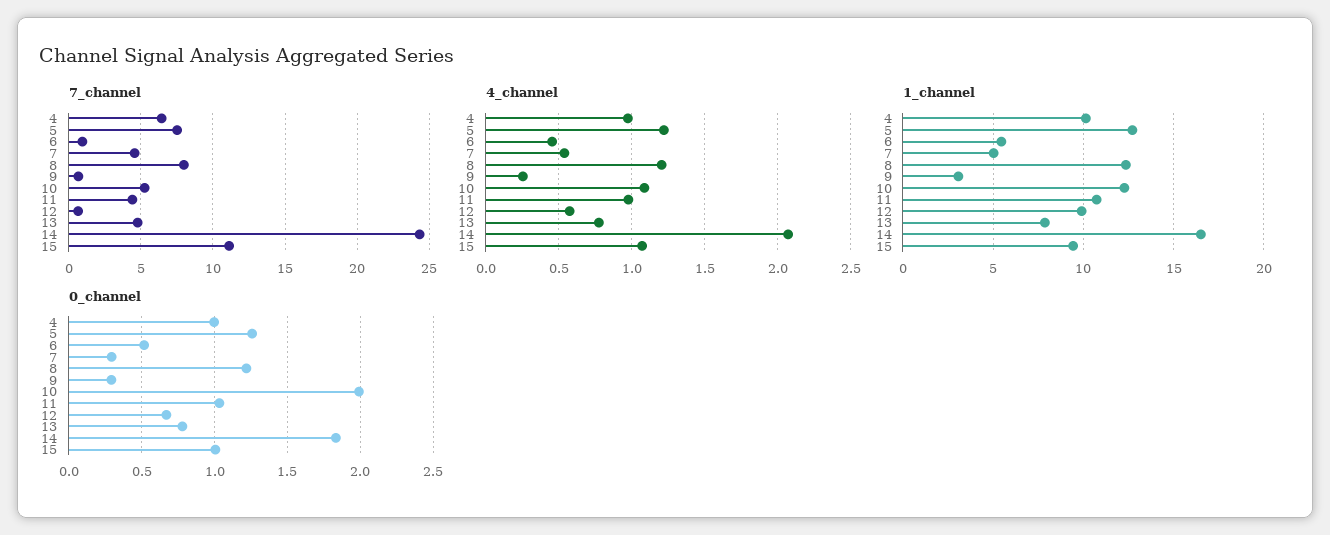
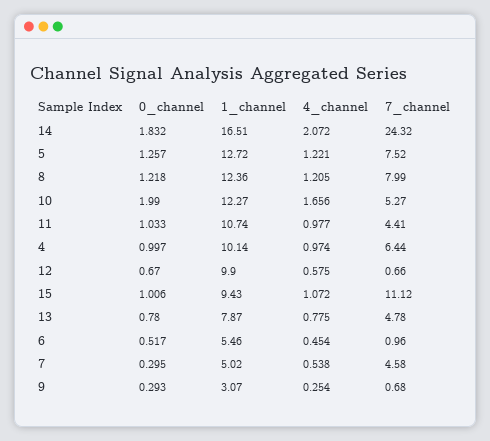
4_channel, 10: 1.1 -> 1.656

